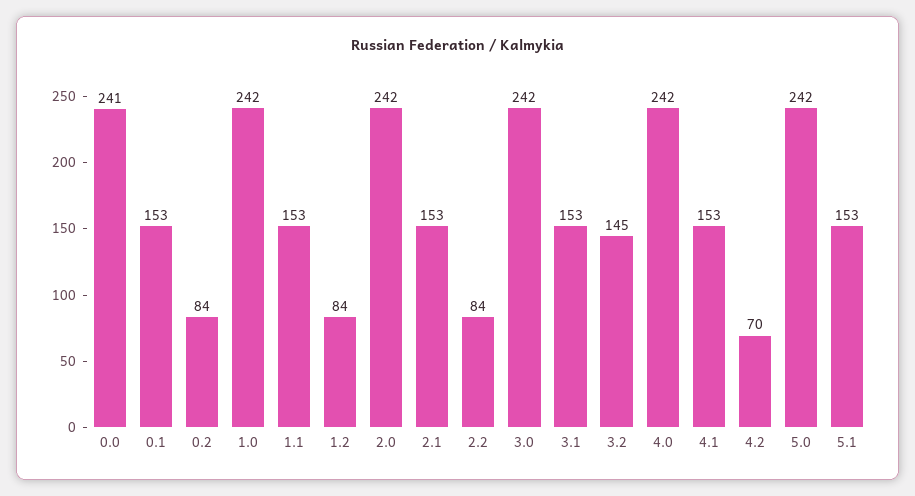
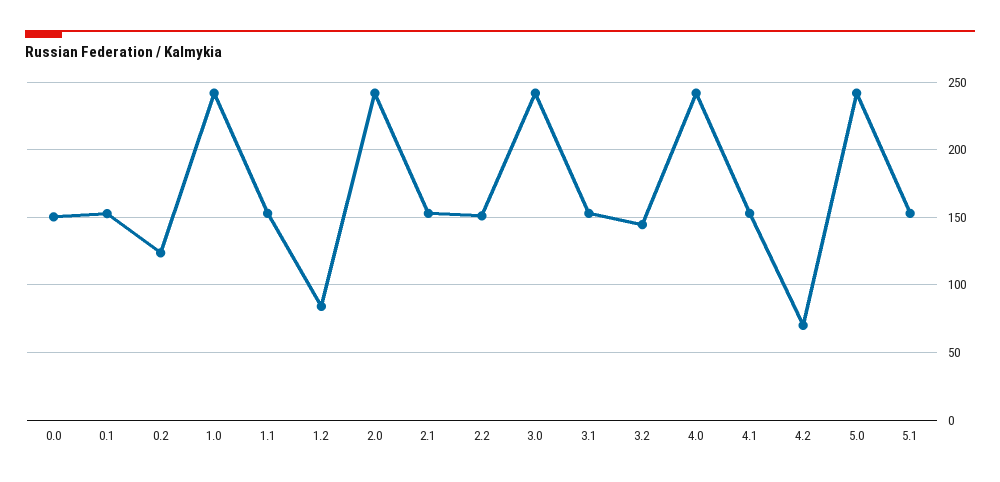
0.0: 241 -> 150
0.2: 84 -> 125
2.2: 84 -> 150

